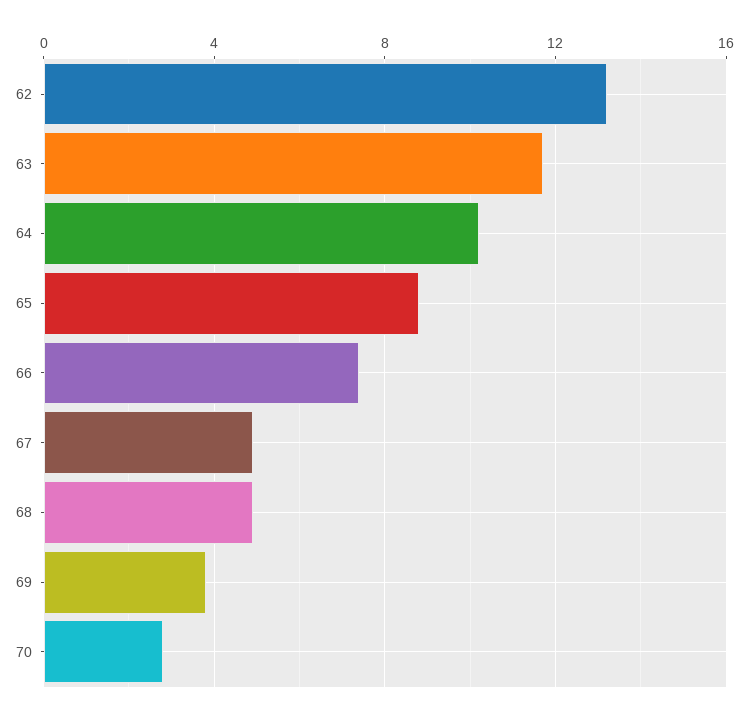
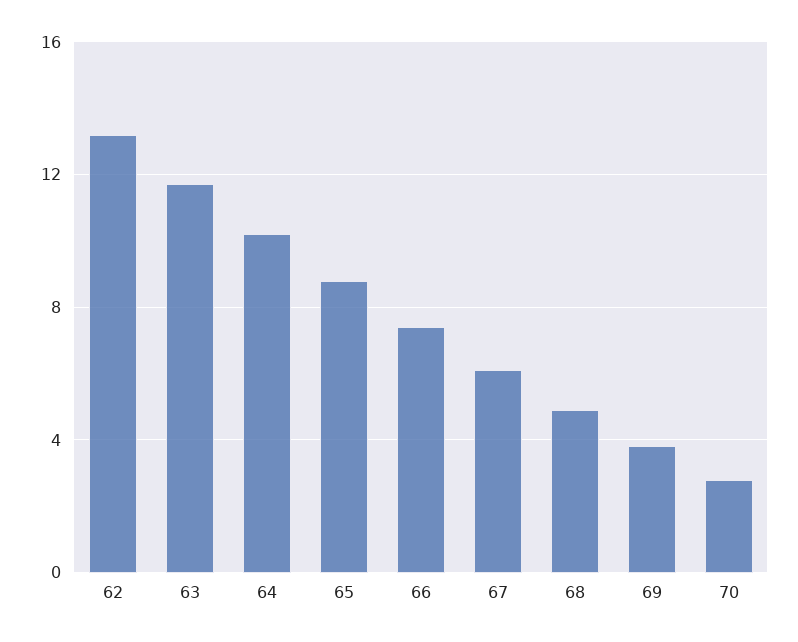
67: 5 -> 6

